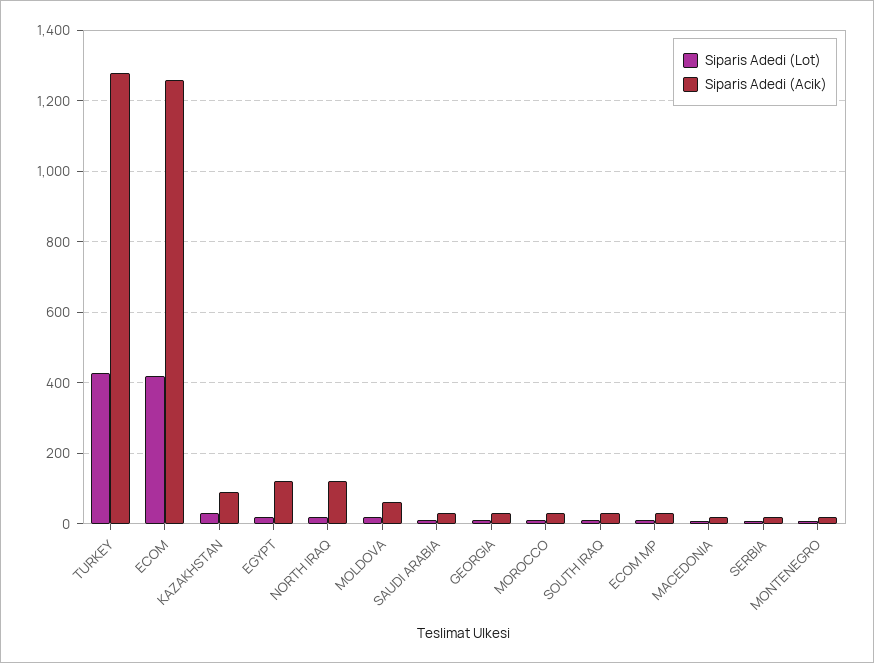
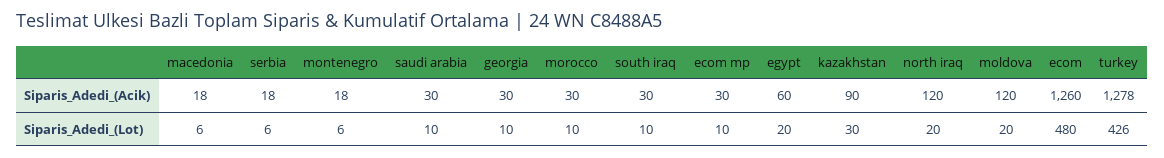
Siparis Adedi (Lot), ECOM: 420 -> 480
Siparis Adedi (Acik), EGYPT: 120 -> 60
Siparis Adedi (Acik), MOLDOVA: 60 -> 120

